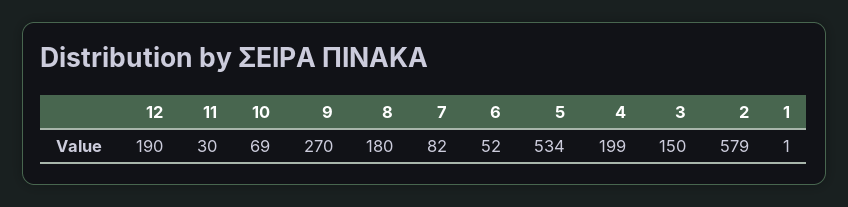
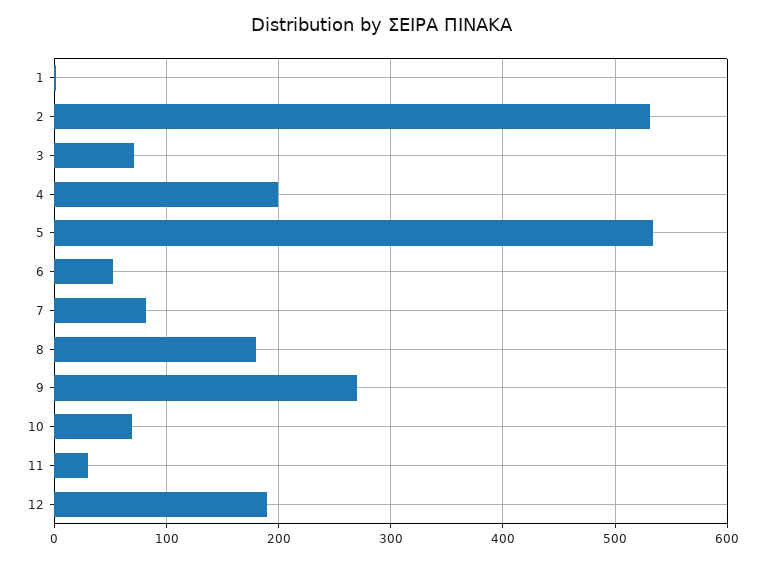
3: 150 -> 70
2: 579 -> 530

